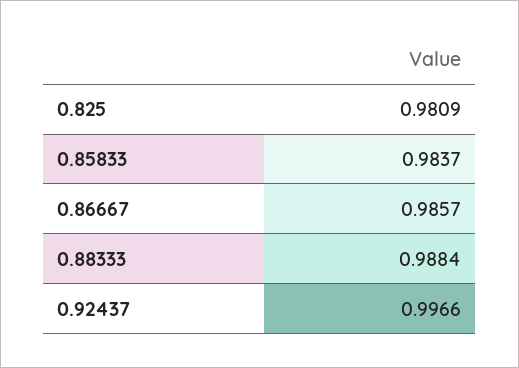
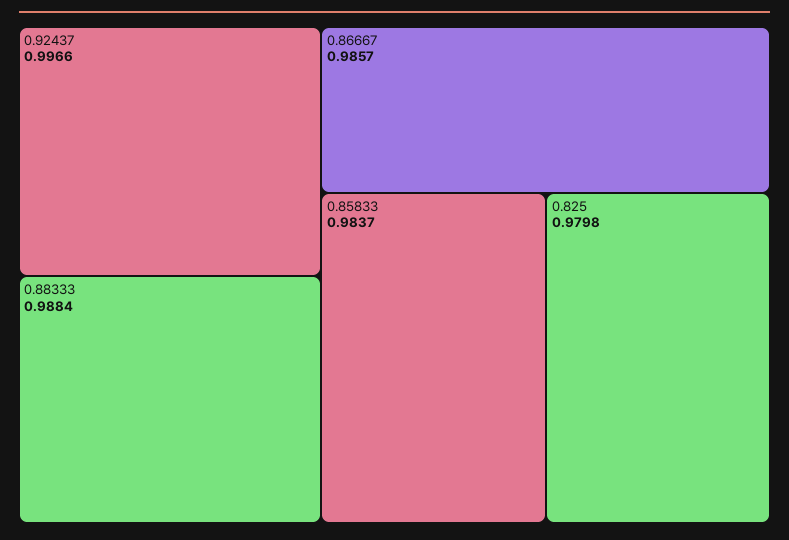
0.825: 0.9809 -> 0.9798

